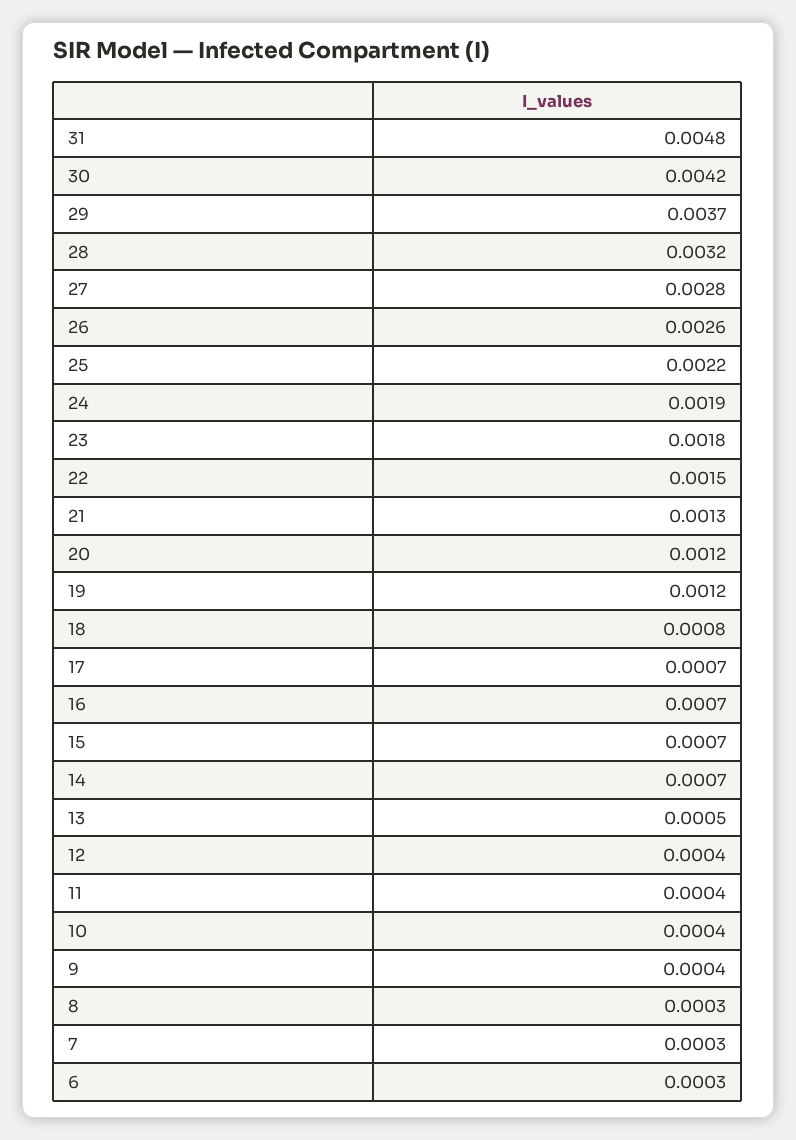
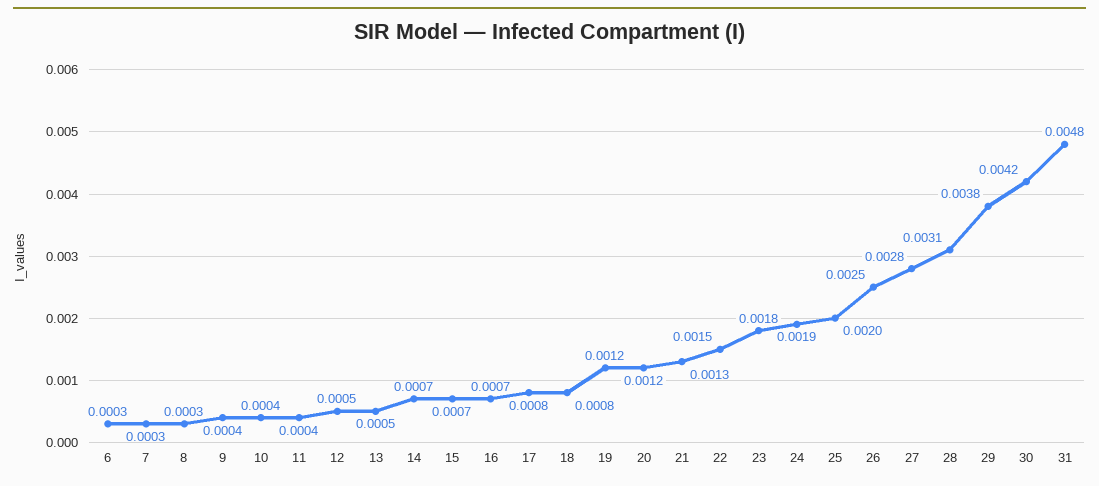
29: 0.0037 -> 0.0038
28: 0.0032 -> 0.0031
26: 0.0026 -> 0.0025
25: 0.0022 -> 0.002
17: 0.0007 -> 0.0008
12: 0.0004 -> 0.0005

